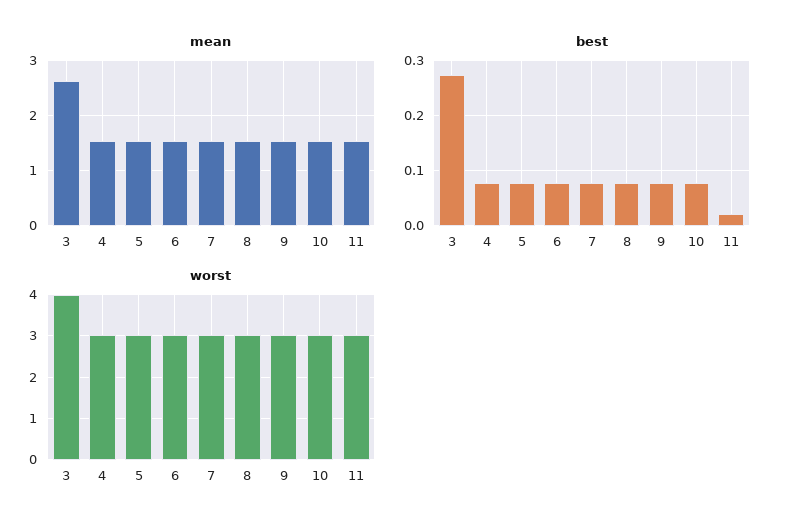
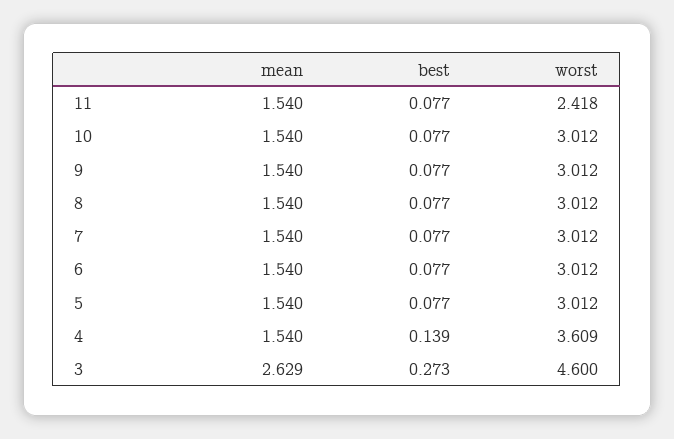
best, 4: 0.08 -> 0.139
best, 11: 0.02 -> 0.077
worst, 3: 4 -> 4.6
worst, 4: 3 -> 3.609
worst, 11: 3 -> 2.418

